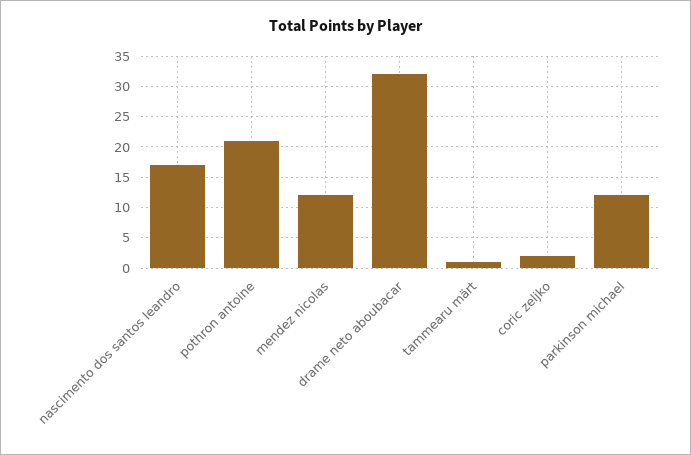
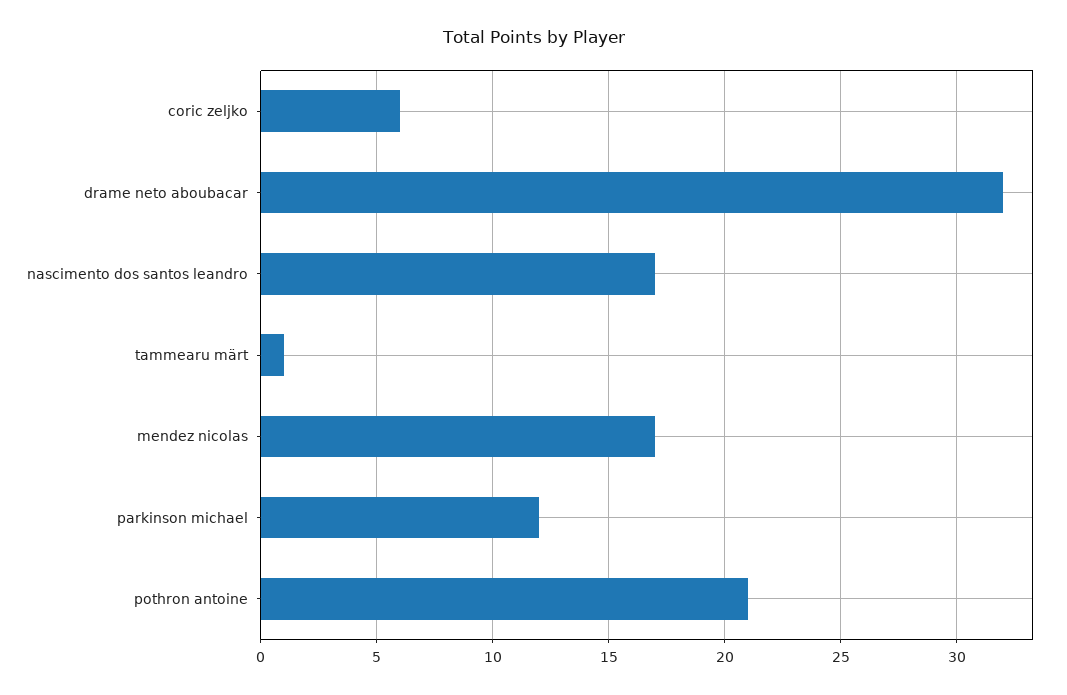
mendez nicolas: 12 -> 17
coric zeljko: 2 -> 6

